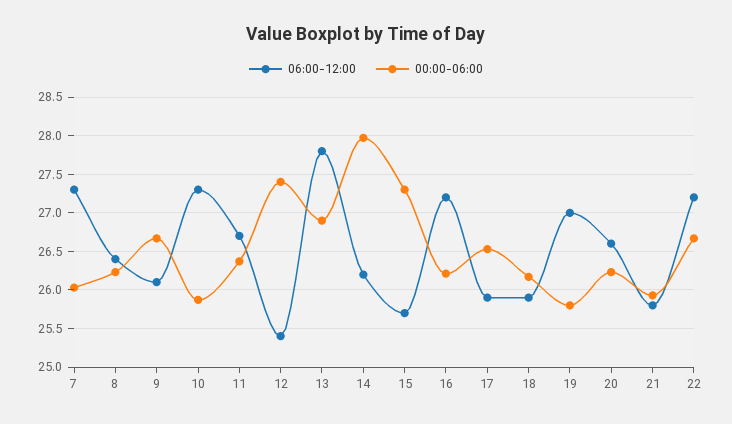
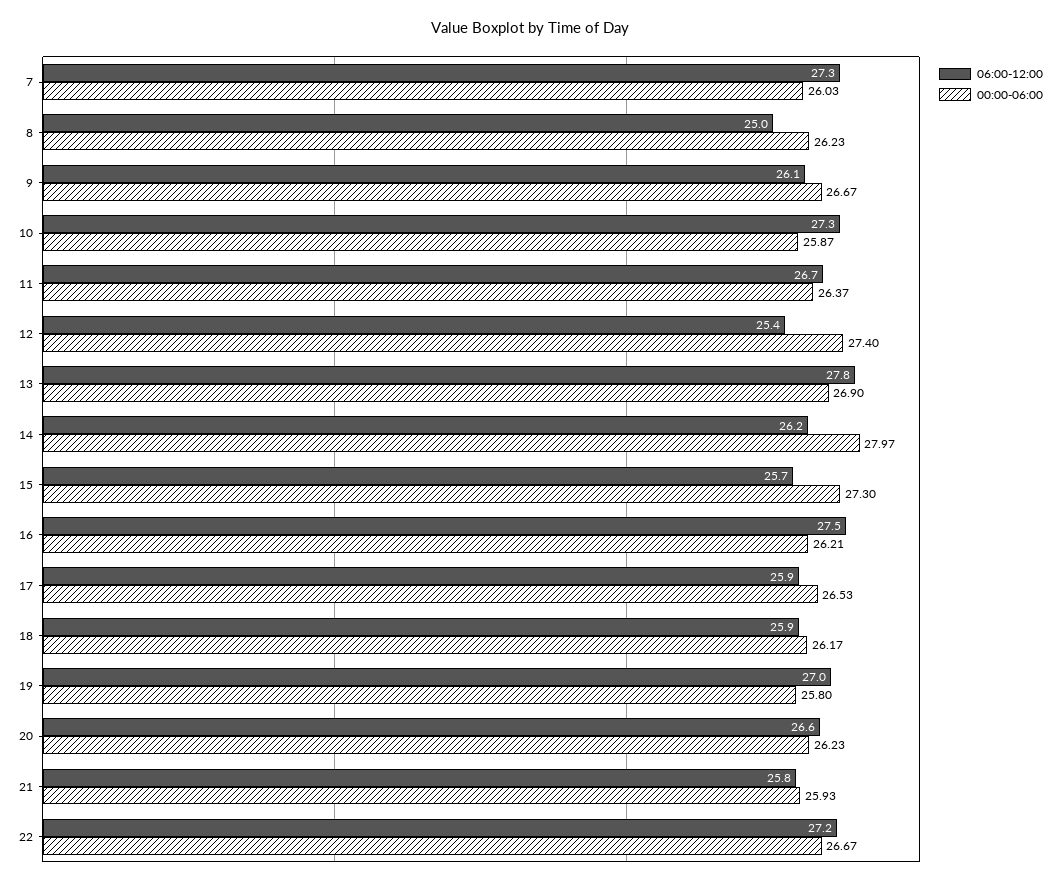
06:00-12:00, 8: 26.4 -> 25
06:00-12:00, 16: 27.2 -> 27.5

